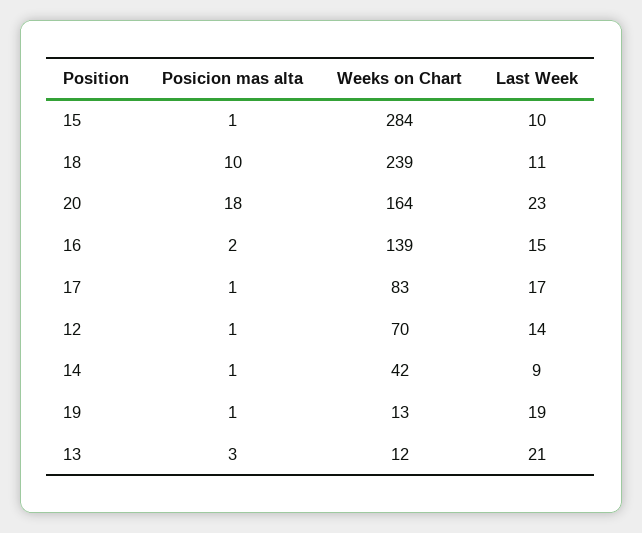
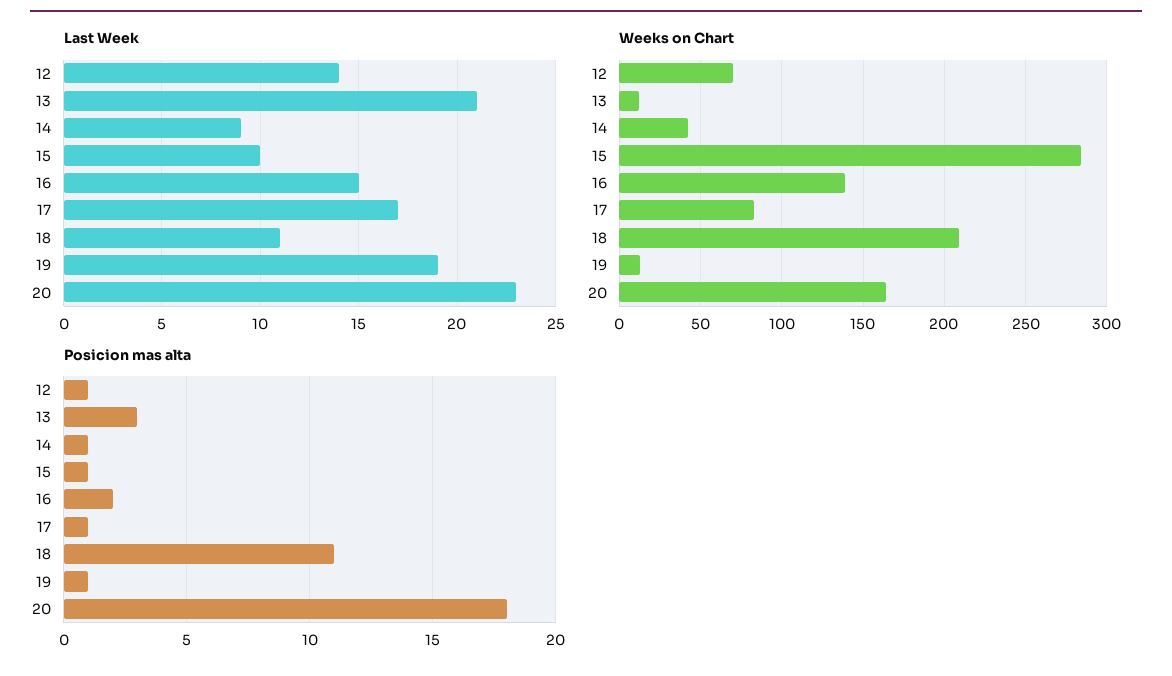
Posicion mas alta, 18: 10 -> 11
Weeks on Chart, 18: 239 -> 210

